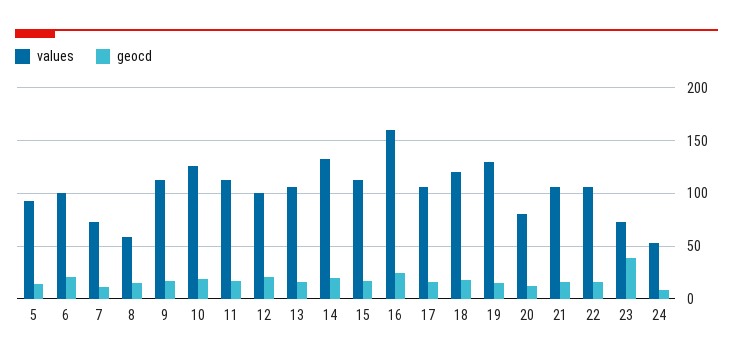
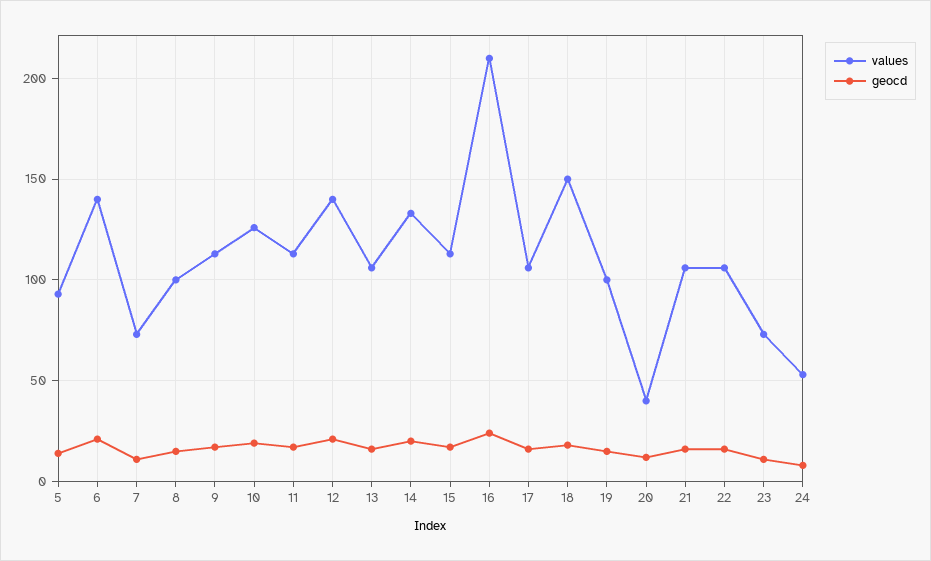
values, 6: 100 -> 140
values, 8: 60 -> 100
values, 12: 100 -> 140
values, 16: 160 -> 210
values, 18: 120 -> 150
values, 19: 130 -> 100
values, 20: 80 -> 40
geocd, 23: 40 -> 10

